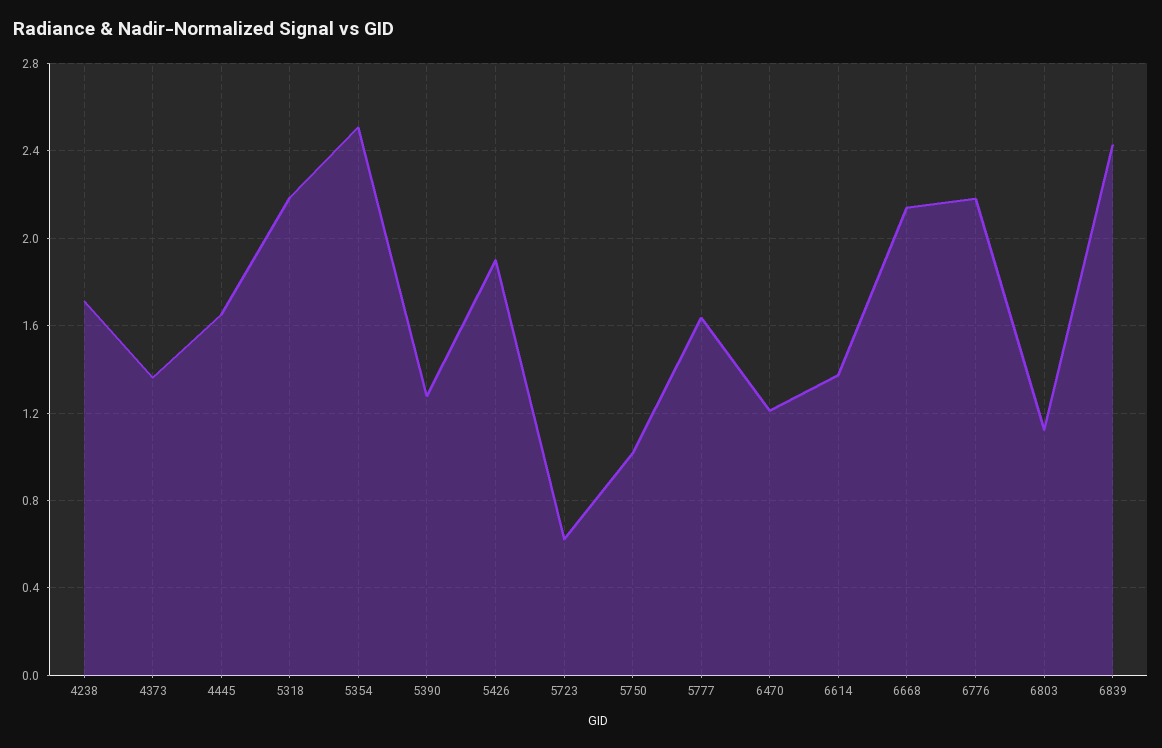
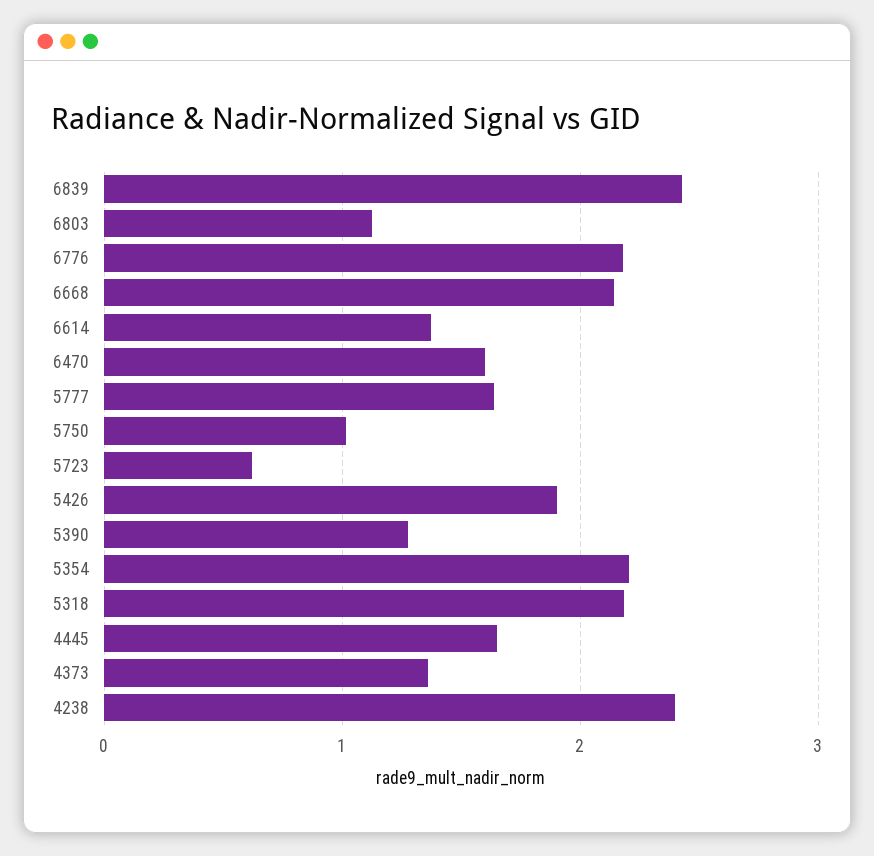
4238: 1.7 -> 2.4
5354: 2.5 -> 2.2
6470: 1.2 -> 1.6

